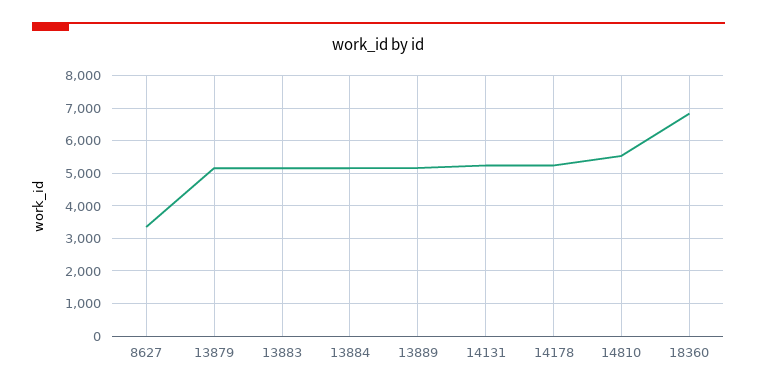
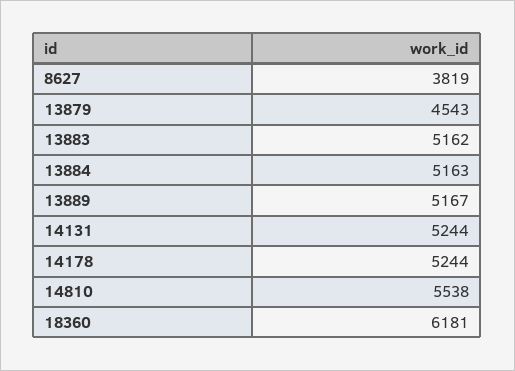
8627: 3400 -> 3819
13879: 5200 -> 4543
18360: 6800 -> 6181

